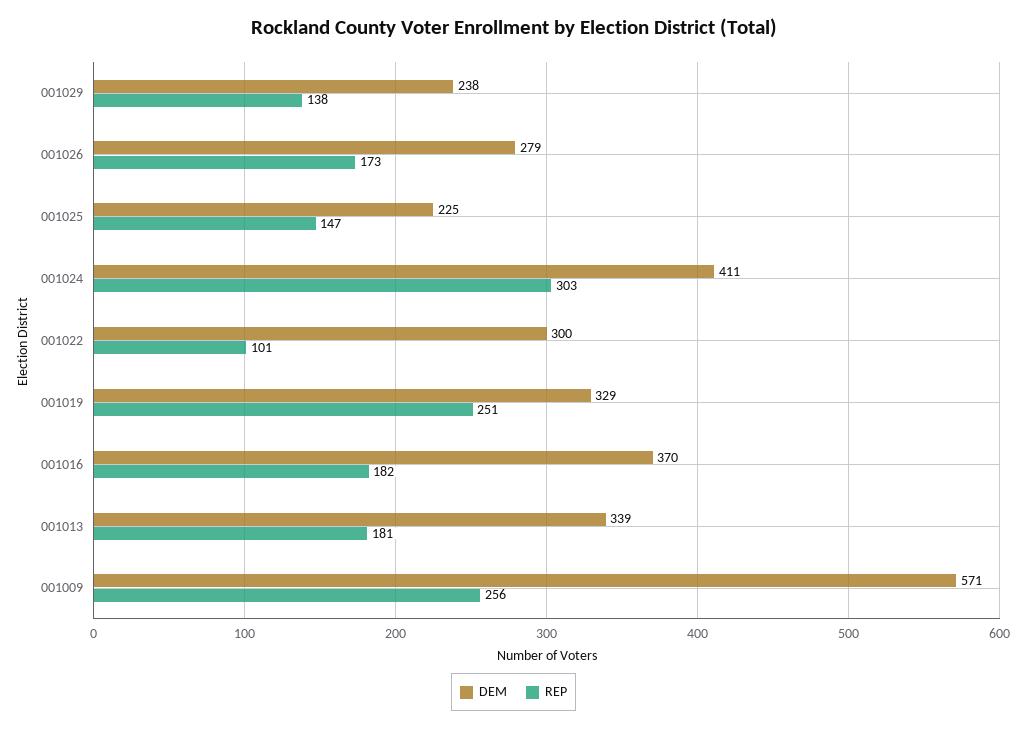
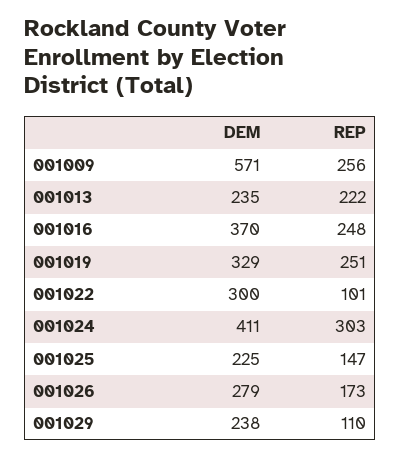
REP, 001029: 138 -> 110
REP, 001016: 182 -> 248
DEM, 001013: 339 -> 235
REP, 001013: 181 -> 222

